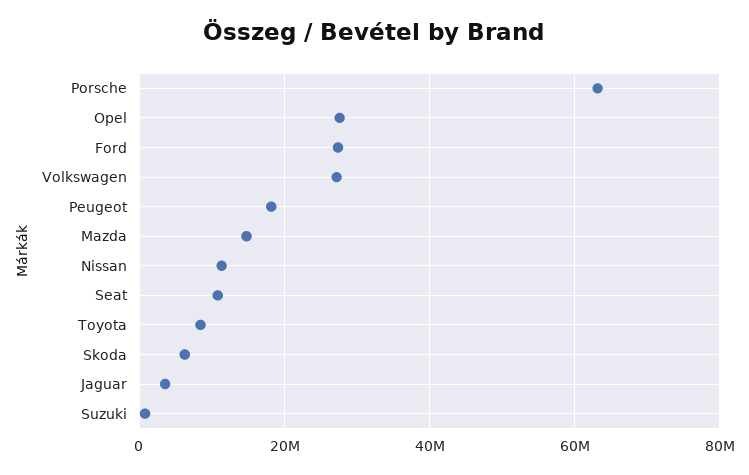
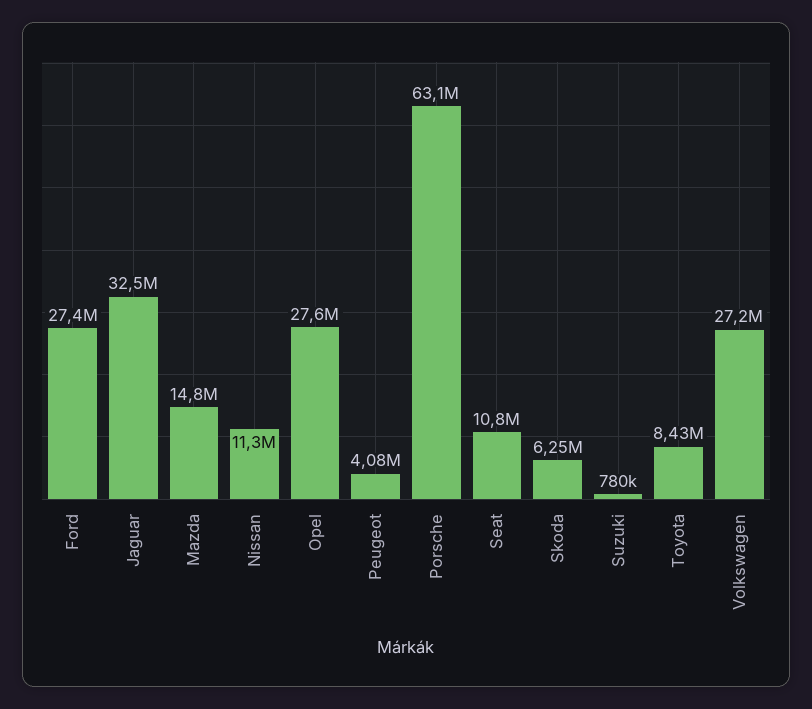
Peugeot: 18000000 -> 4080000
Jaguar: 4000000 -> 32500000

